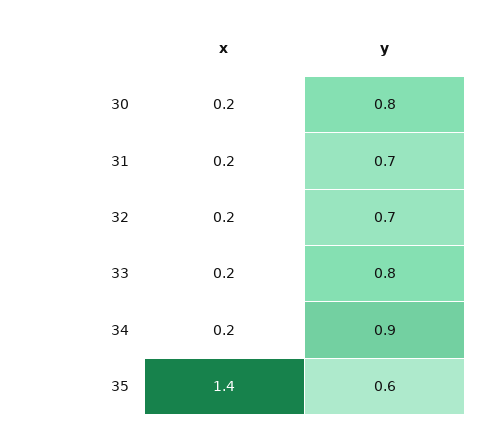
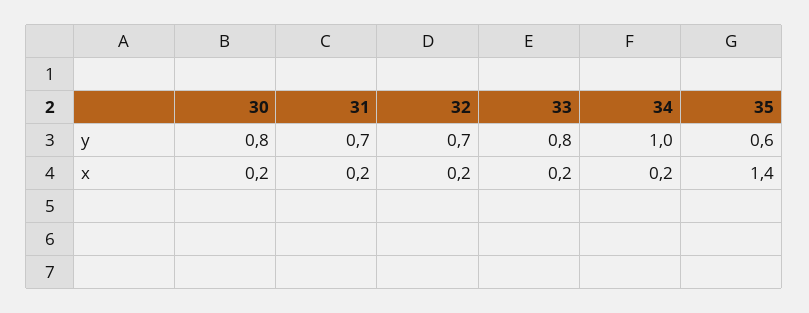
y, 34: 0.9 -> 1

